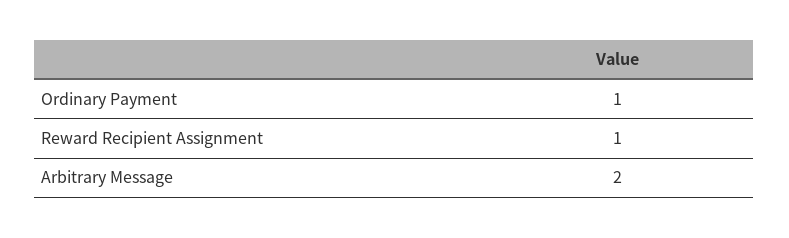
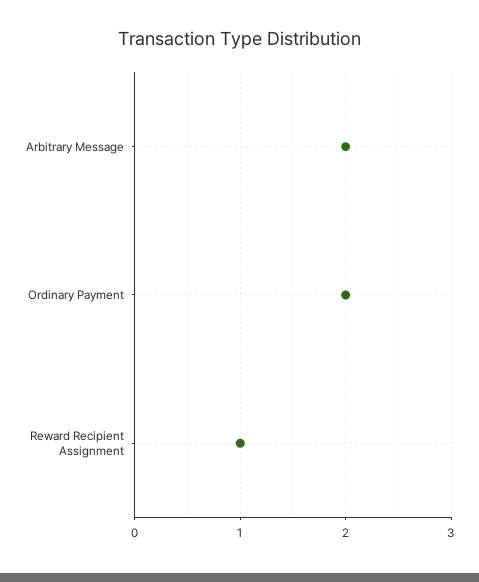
Ordinary Payment: 1 -> 2

